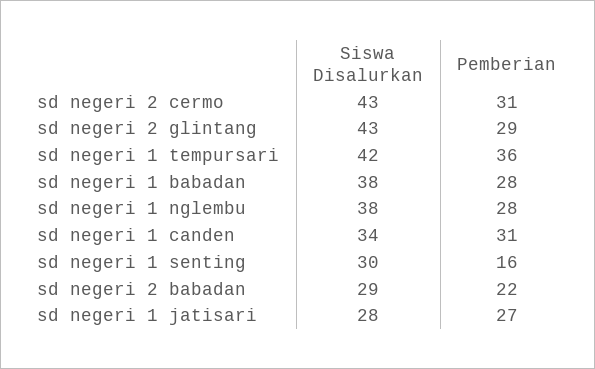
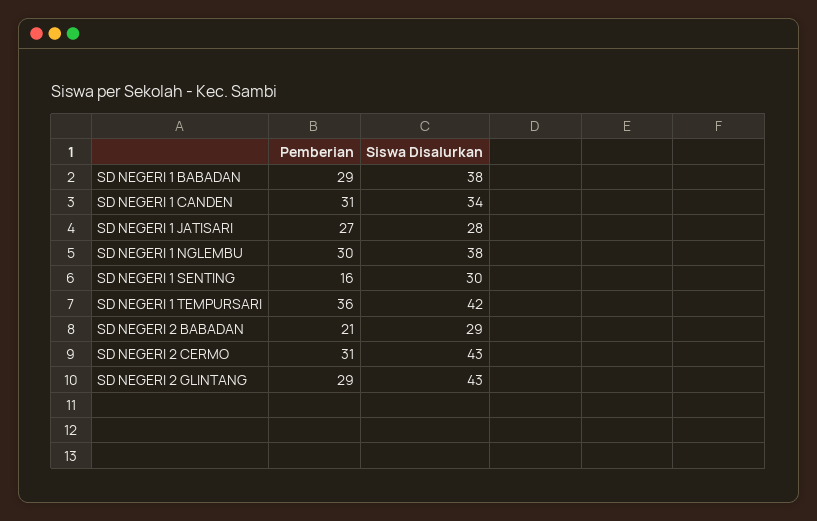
Pemberian, sd negeri 1 babadan: 28 -> 29
Pemberian, sd negeri 1 nglembu: 28 -> 30
Pemberian, sd negeri 2 babadan: 22 -> 21

